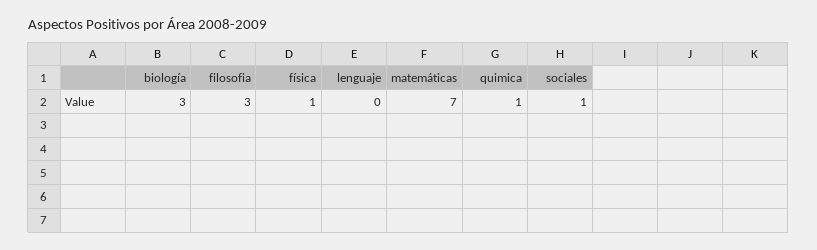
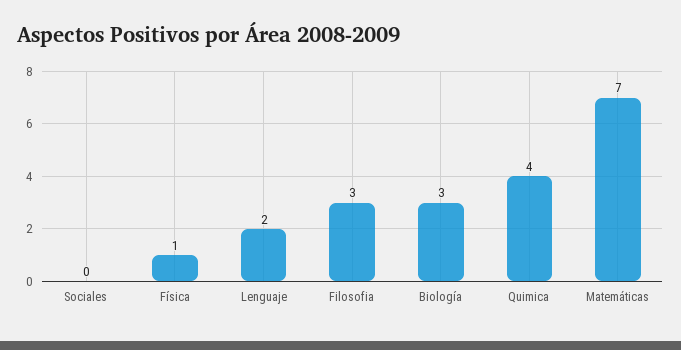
lenguaje: 0 -> 2
quimica: 1 -> 4
sociales: 1 -> 0

